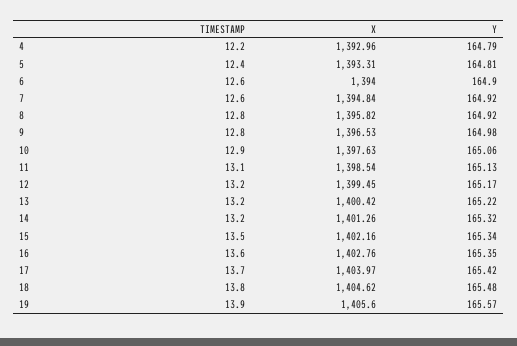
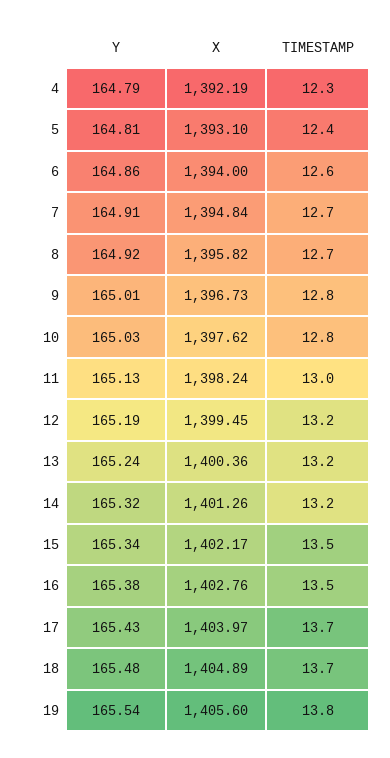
TIMESTAMP, 4: 12.2 -> 12.3
X, 4: 1392.96 -> 1392.19
X, 5: 1393.31 -> 1393.1
Y, 6: 164.9 -> 164.86
TIMESTAMP, 7: 12.6 -> 12.7
Y, 7: 164.92 -> 164.91
TIMESTAMP, 8: 12.8 -> 12.7
X, 9: 1396.53 -> 1396.73
Y, 9: 164.98 -> 165.01
TIMESTAMP, 10: 12.9 -> 12.8
X, 10: 1397.63 -> 1397.62
Y, 10: 165.06 -> 165.03
TIMESTAMP, 11: 13.1 -> 13
X, 11: 1398.54 -> 1398.24
Y, 12: 165.17 -> 165.19
X, 13: 1400.42 -> 1400.36
Y, 13: 165.22 -> 165.24
X, 15: 1402.16 -> 1402.17
TIMESTAMP, 16: 13.6 -> 13.5
Y, 16: 165.35 -> 165.38
Y, 17: 165.42 -> 165.43
TIMESTAMP, 18: 13.8 -> 13.7
X, 18: 1404.62 -> 1404.89
TIMESTAMP, 19: 13.9 -> 13.8
Y, 19: 165.57 -> 165.54

